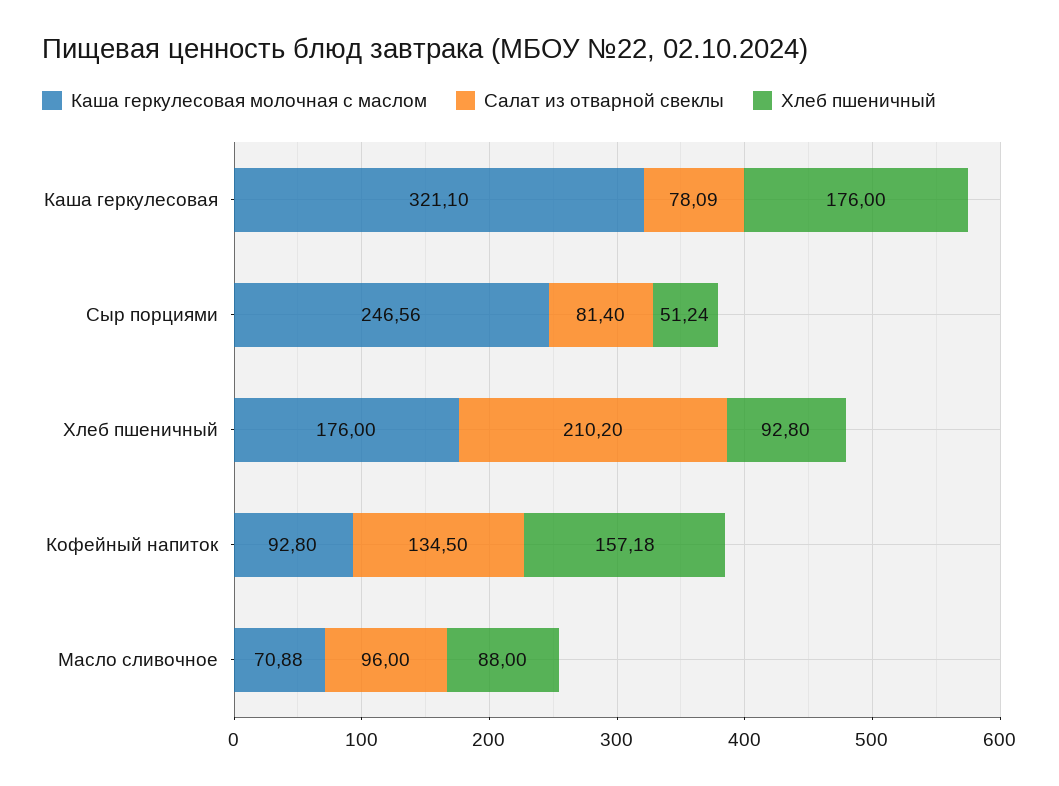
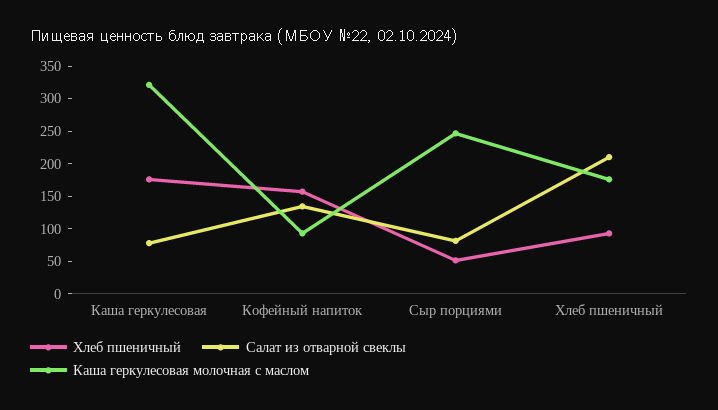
Каша геркулесовая молочная с маслом, Масло сливочное: 70.88 -> none
Салат из отварной свеклы, Масло сливочное: 96 -> none
Хлеб пшеничный, Масло сливочное: 88 -> none

